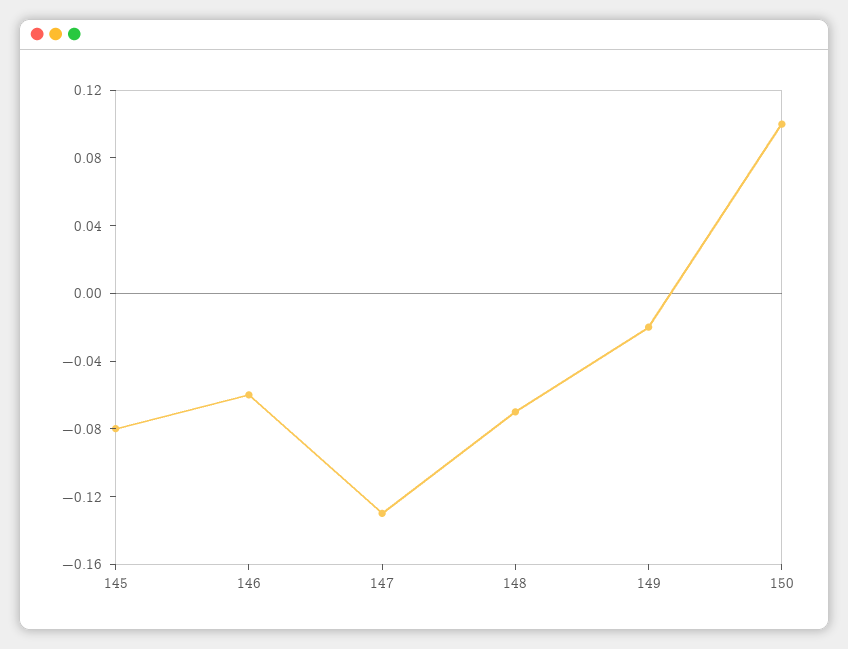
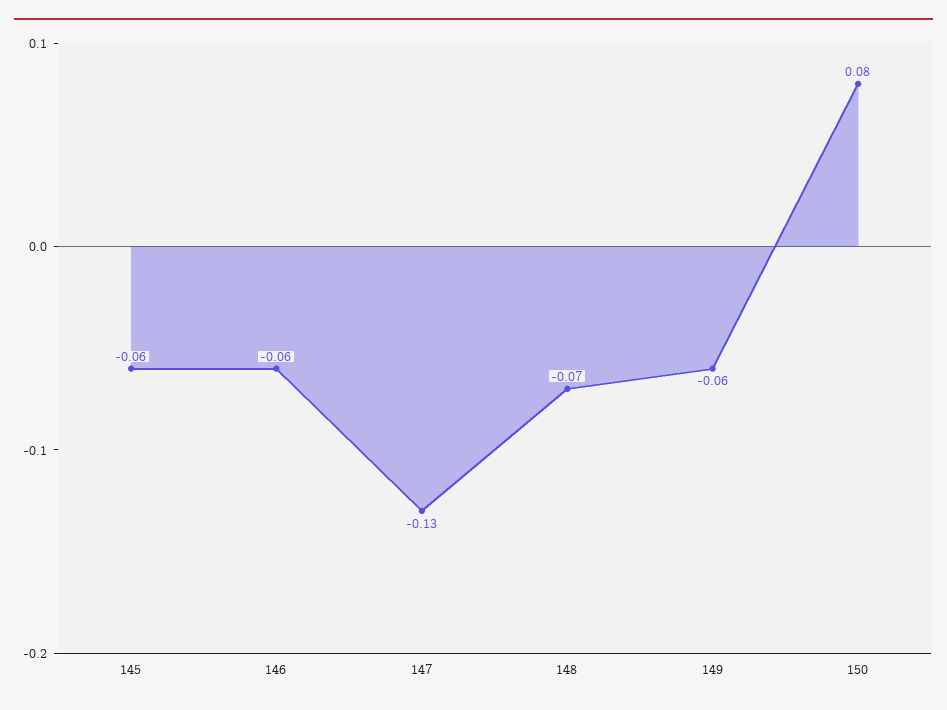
145: -0.08 -> -0.06
149: -0.02 -> -0.06
150: 0.1 -> 0.08

